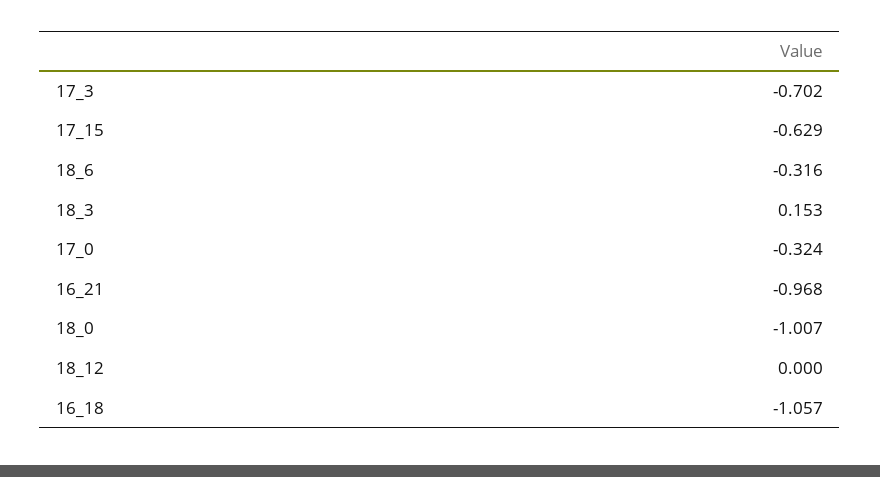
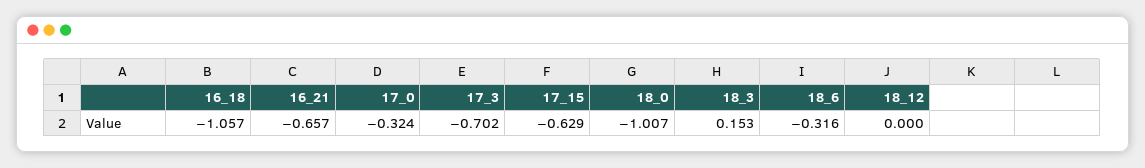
16_21: -0.968 -> -0.657

